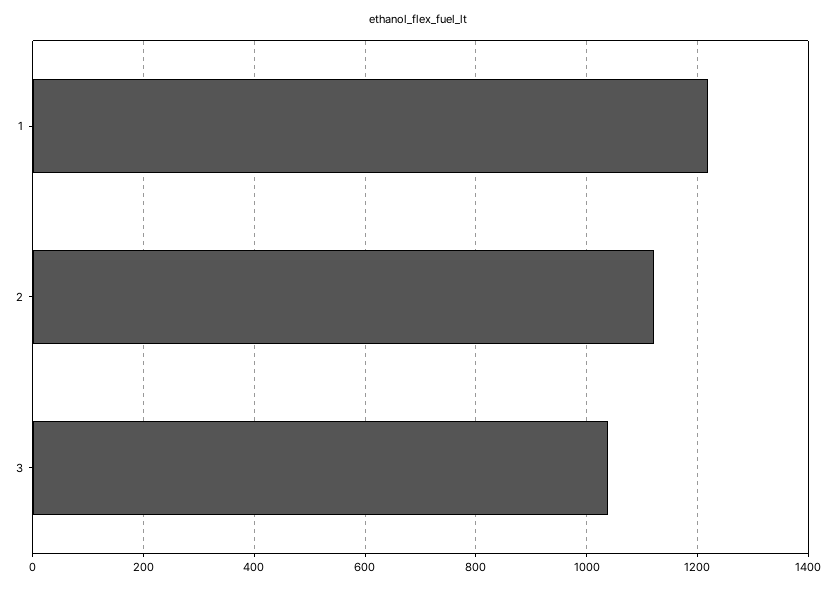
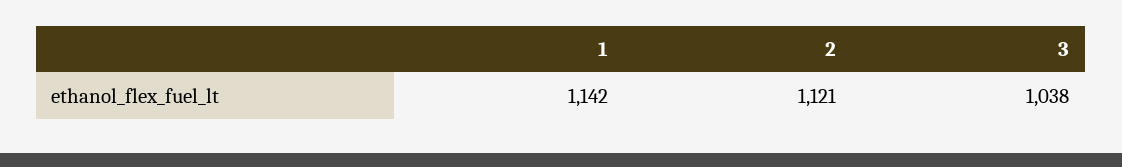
1: 1220 -> 1142

